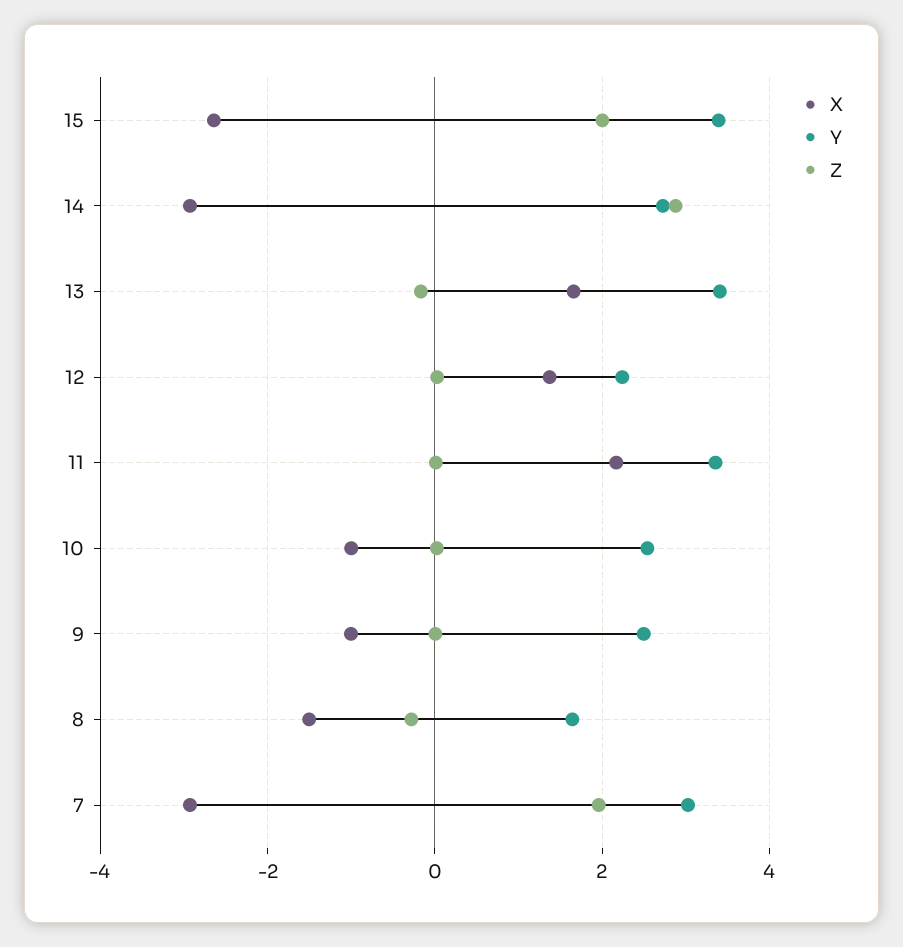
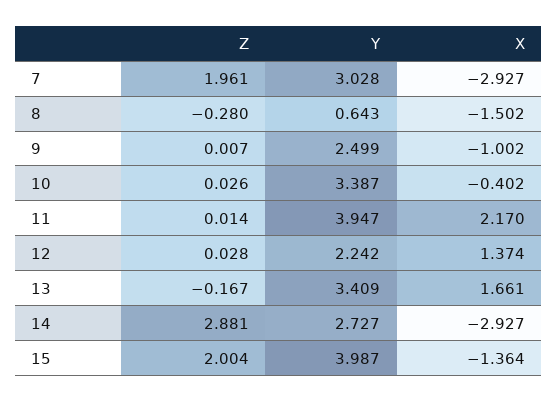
X, 15: -2.6 -> -1.364
Y, 15: 3.4 -> 3.987
Y, 11: 3.4 -> 3.947
X, 10: -1 -> -0.402
Y, 10: 2.6 -> 3.387
Y, 8: 1.6 -> 0.643

